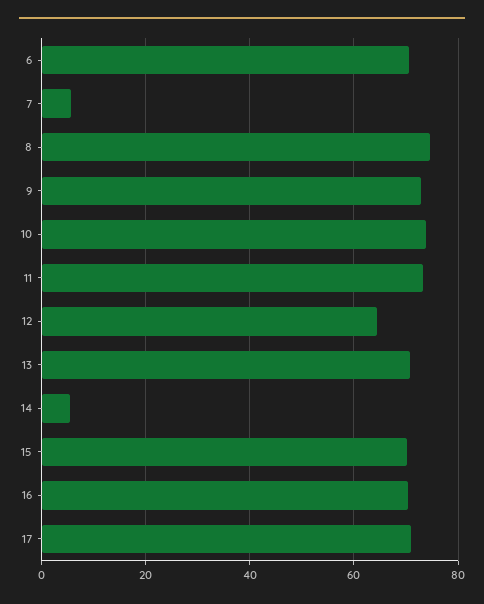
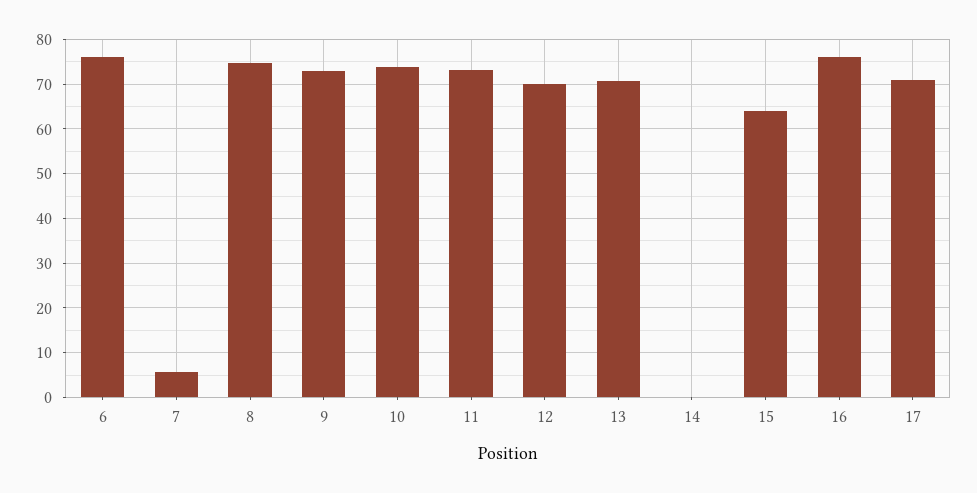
6: 70 -> 76
12: 64 -> 70
14: 6 -> 0
15: 70 -> 64
16: 70 -> 76

